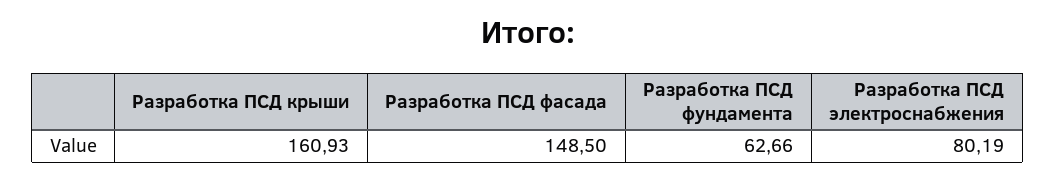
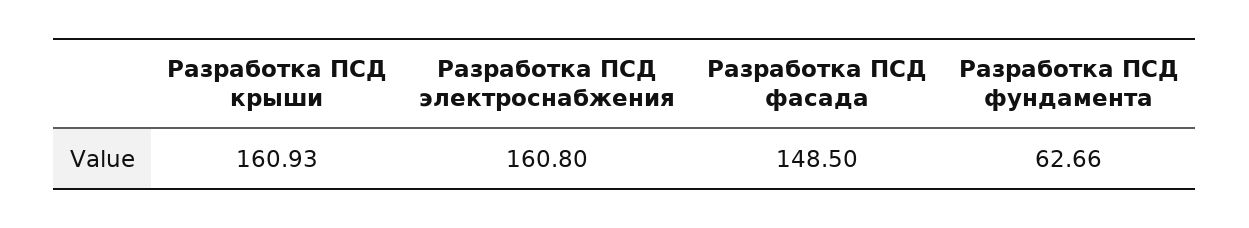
Разработка ПСД электроснабжения: 80.19 -> 160.8

